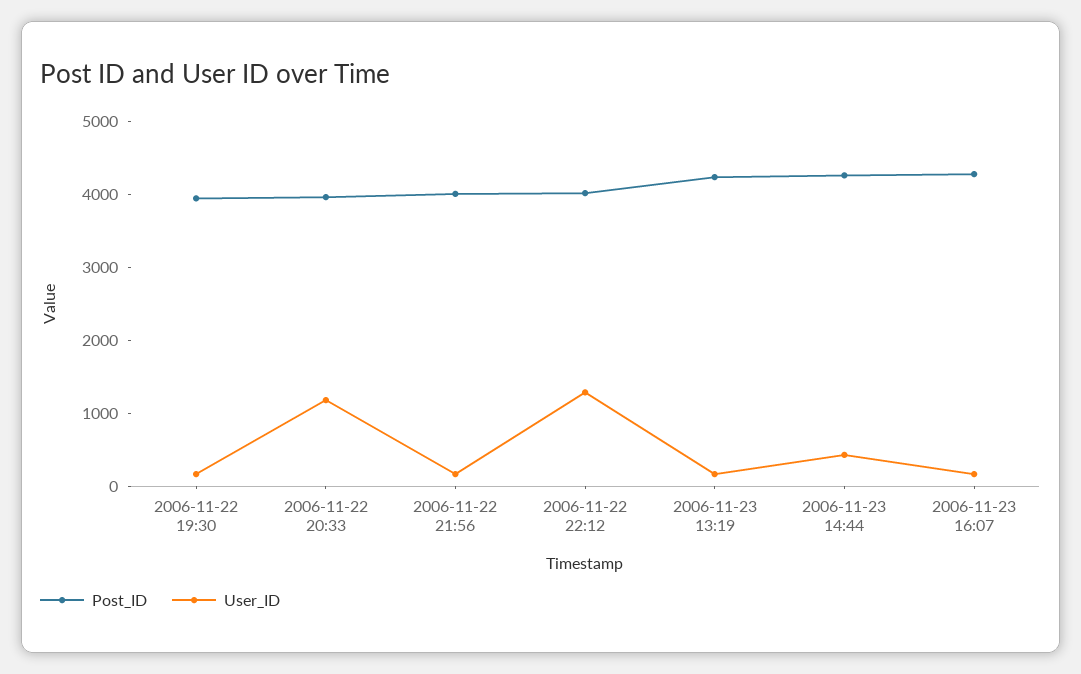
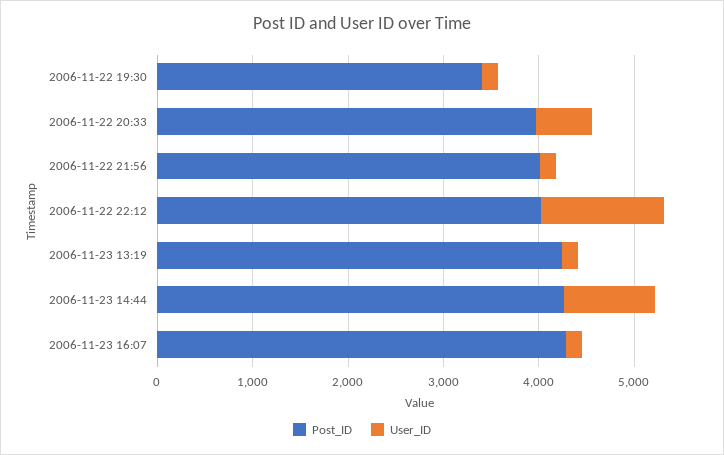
Post_ID, 2006-11-22 19:30: 4000 -> 3400
User_ID, 2006-11-22 20:33: 1200 -> 600
User_ID, 2006-11-23 14:44: 400 -> 1000

